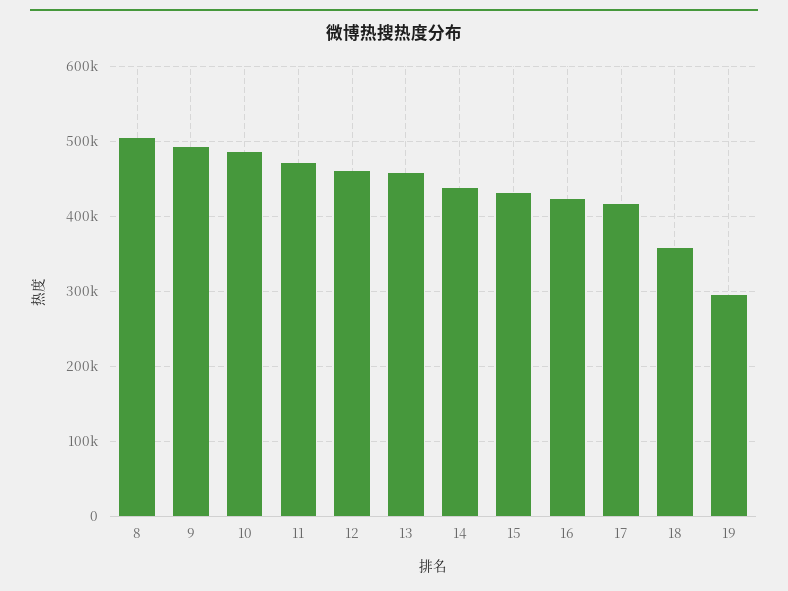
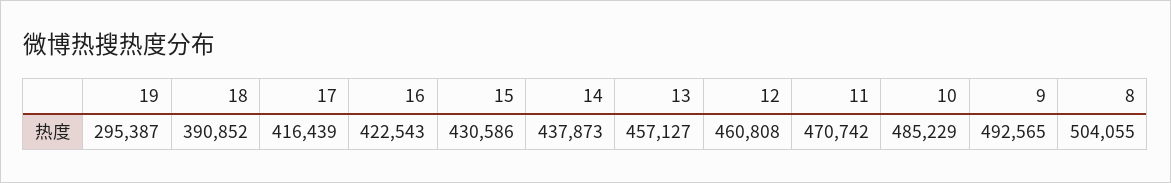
18: 360000 -> 390852

